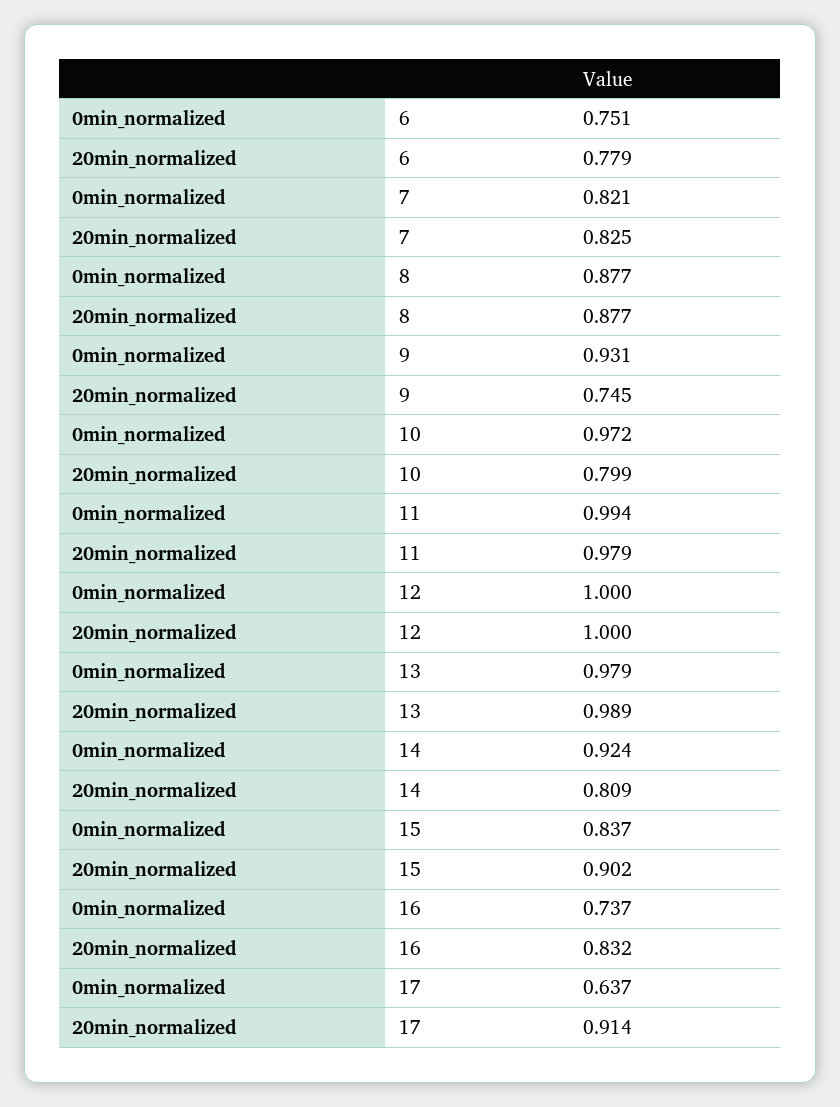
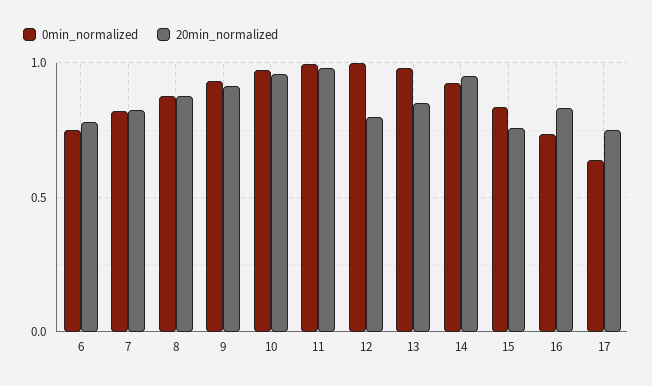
20min_normalized, 9: 0.745 -> 0.9
20min_normalized, 10: 0.799 -> 0.95
20min_normalized, 12: 1 -> 0.8
20min_normalized, 13: 0.989 -> 0.85
20min_normalized, 14: 0.809 -> 0.95
20min_normalized, 15: 0.902 -> 0.75
20min_normalized, 17: 0.914 -> 0.75

